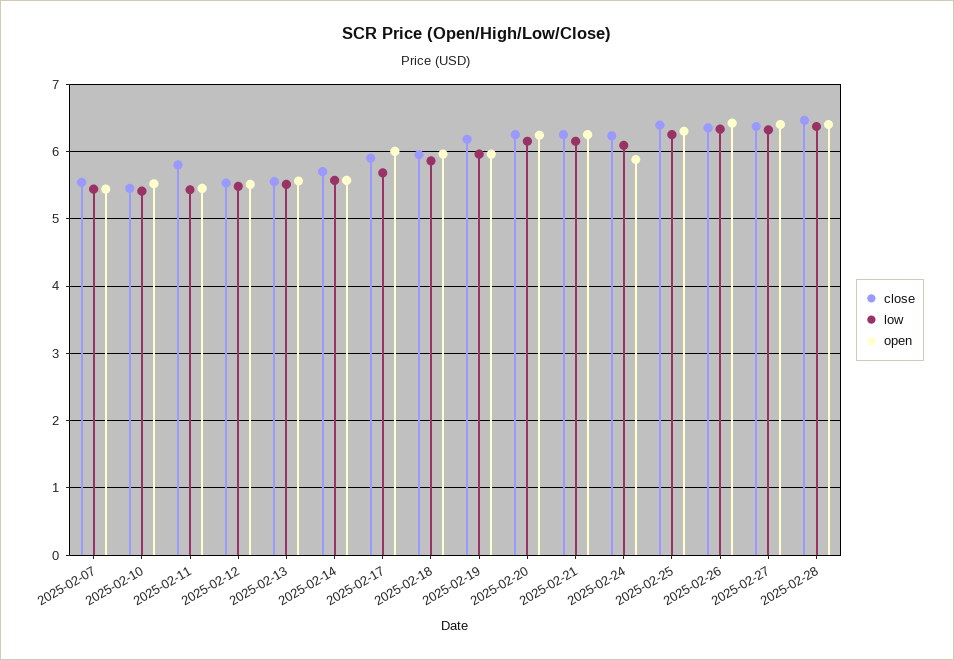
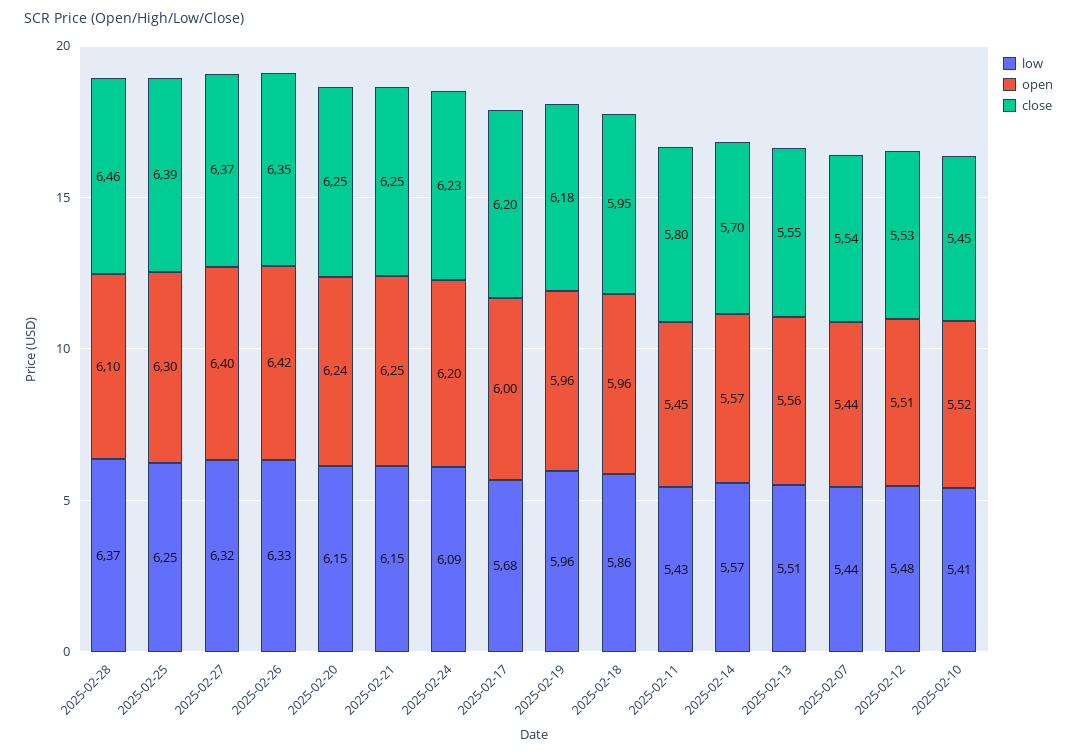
close, 2025-02-17: 5.9 -> 6.2
open, 2025-02-24: 5.9 -> 6.2
open, 2025-02-28: 6.4 -> 6.1

